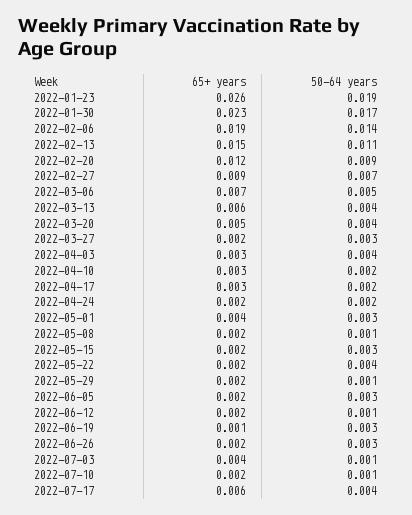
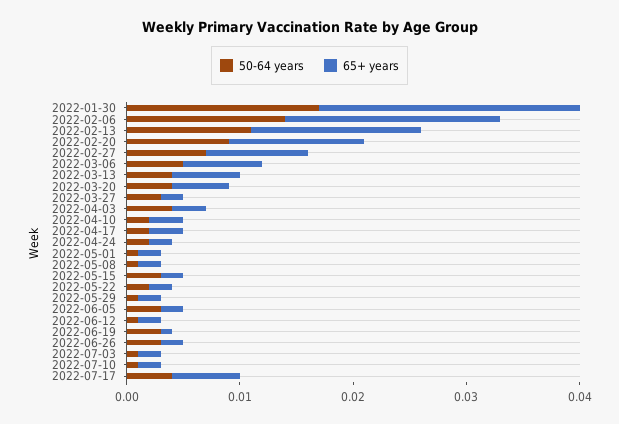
65+ years, 2022-01-23: 0.026 -> none
50-64 years, 2022-01-23: 0.019 -> none
65+ years, 2022-05-01: 0.004 -> 0.002
50-64 years, 2022-05-01: 0.003 -> 0.001
50-64 years, 2022-05-22: 0.004 -> 0.002
65+ years, 2022-07-03: 0.004 -> 0.002

